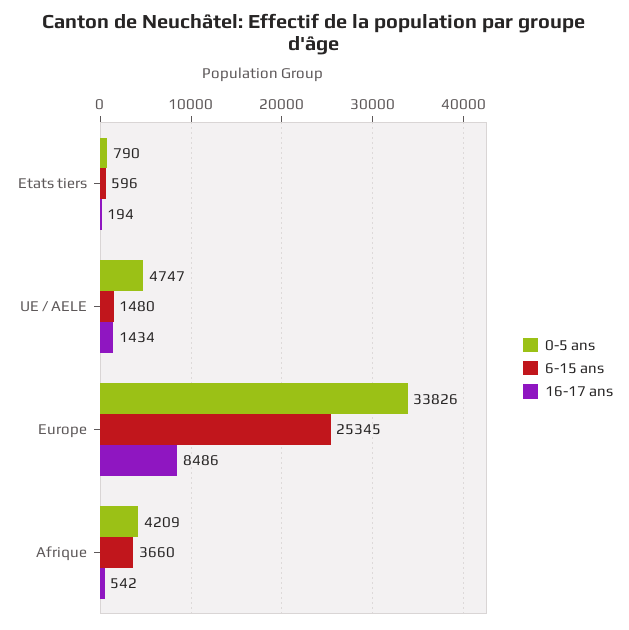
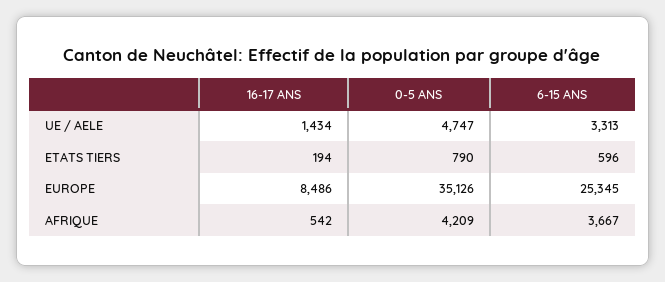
6-15 ans, UE / AELE: 1480 -> 3313
0-5 ans, Europe: 33826 -> 35126
6-15 ans, Afrique: 3660 -> 3667

